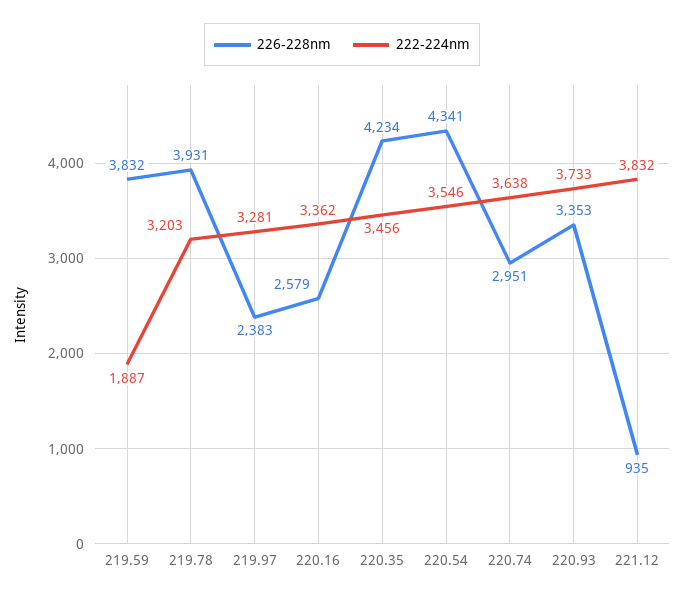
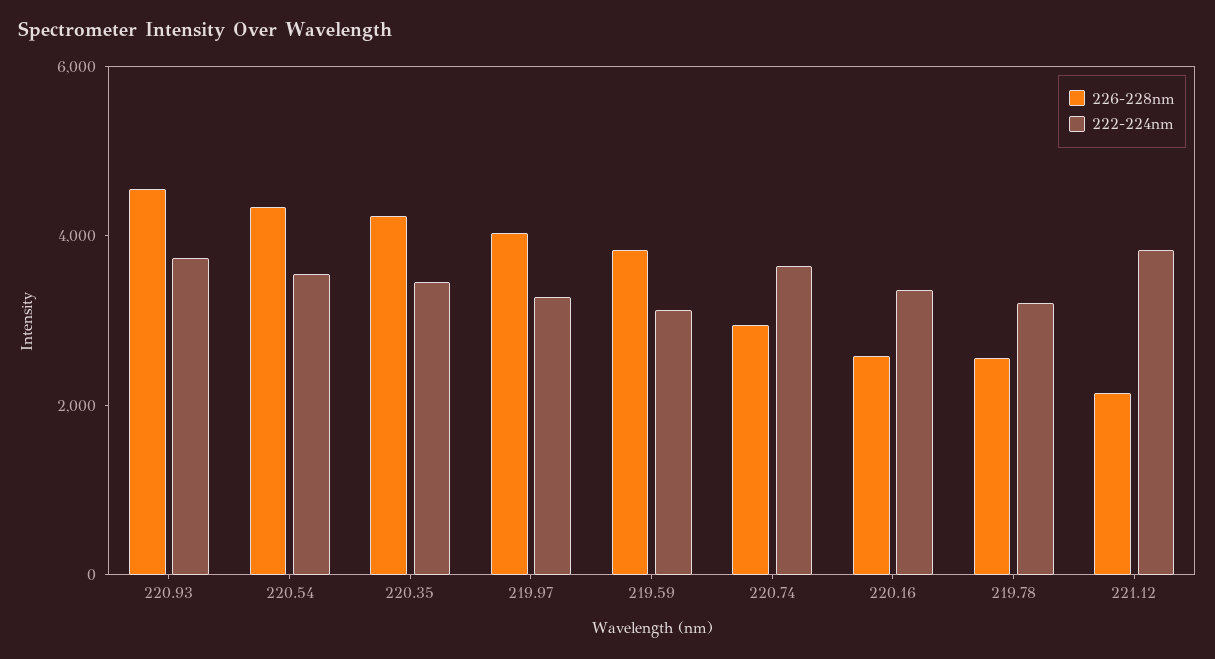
222-224nm, 219.59: 1887 -> 3000
226-228nm, 219.78: 3931 -> 2500
226-228nm, 219.97: 2383 -> 4000
226-228nm, 220.93: 3353 -> 4500
226-228nm, 221.12: 935 -> 2000

